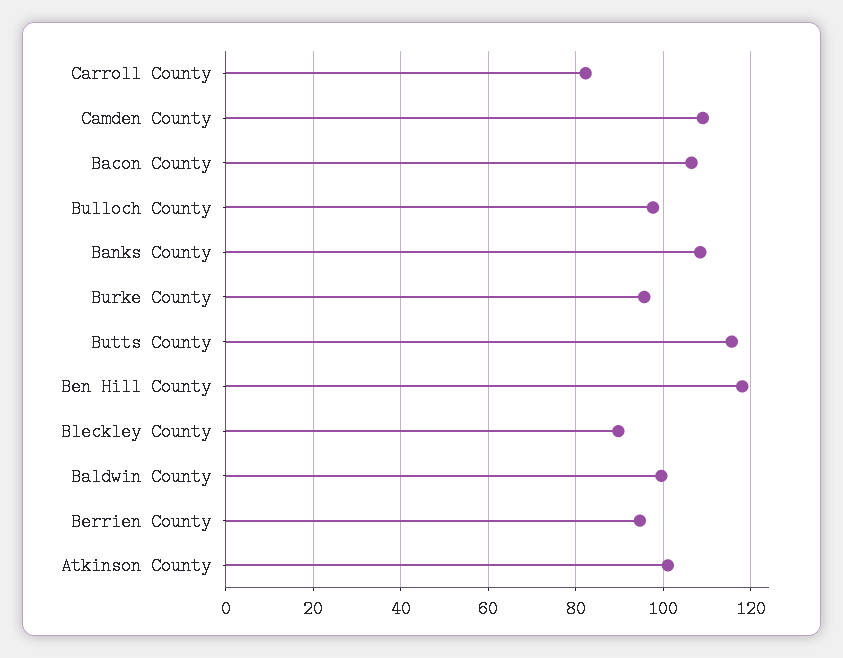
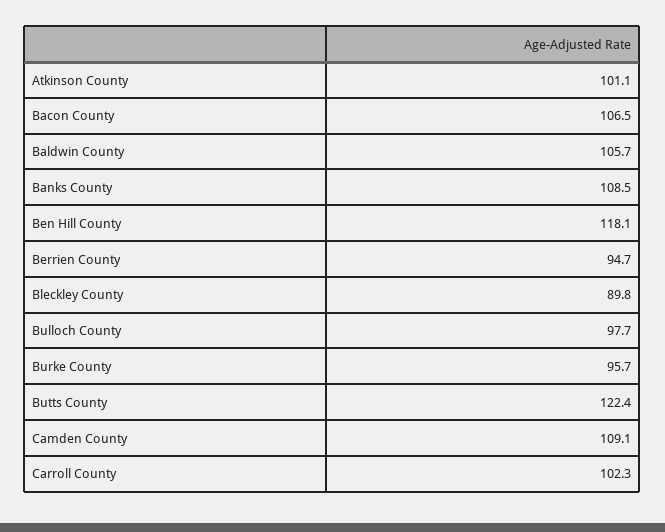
Carroll County: 82 -> 102.3
Butts County: 116 -> 122.4
Baldwin County: 100 -> 105.7

